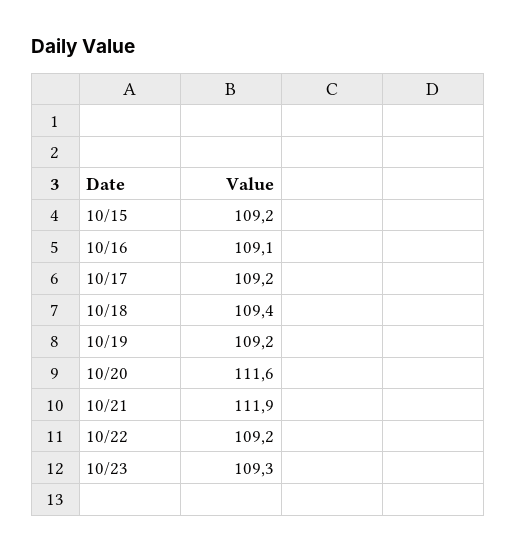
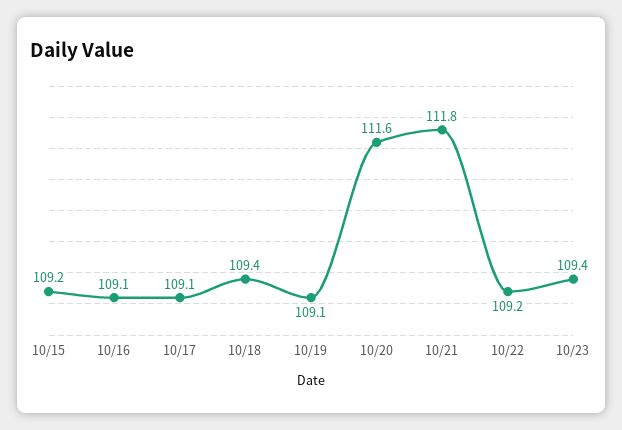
10/17: 109.2 -> 109.1
10/19: 109.2 -> 109.1
10/21: 111.9 -> 111.8
10/23: 109.3 -> 109.4

